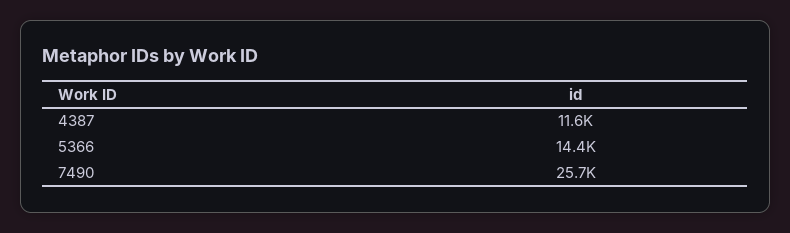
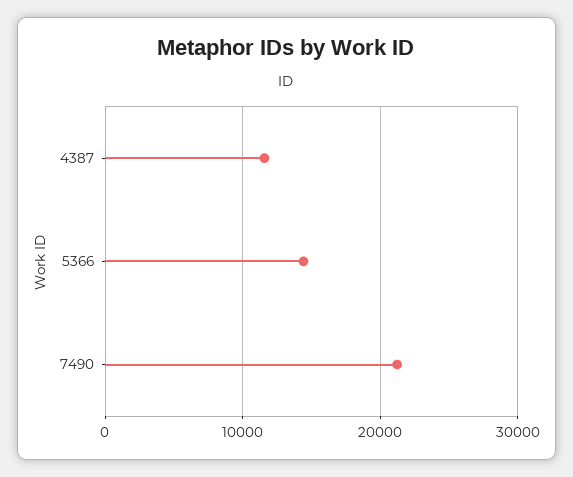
7490: 25700 -> 21000

